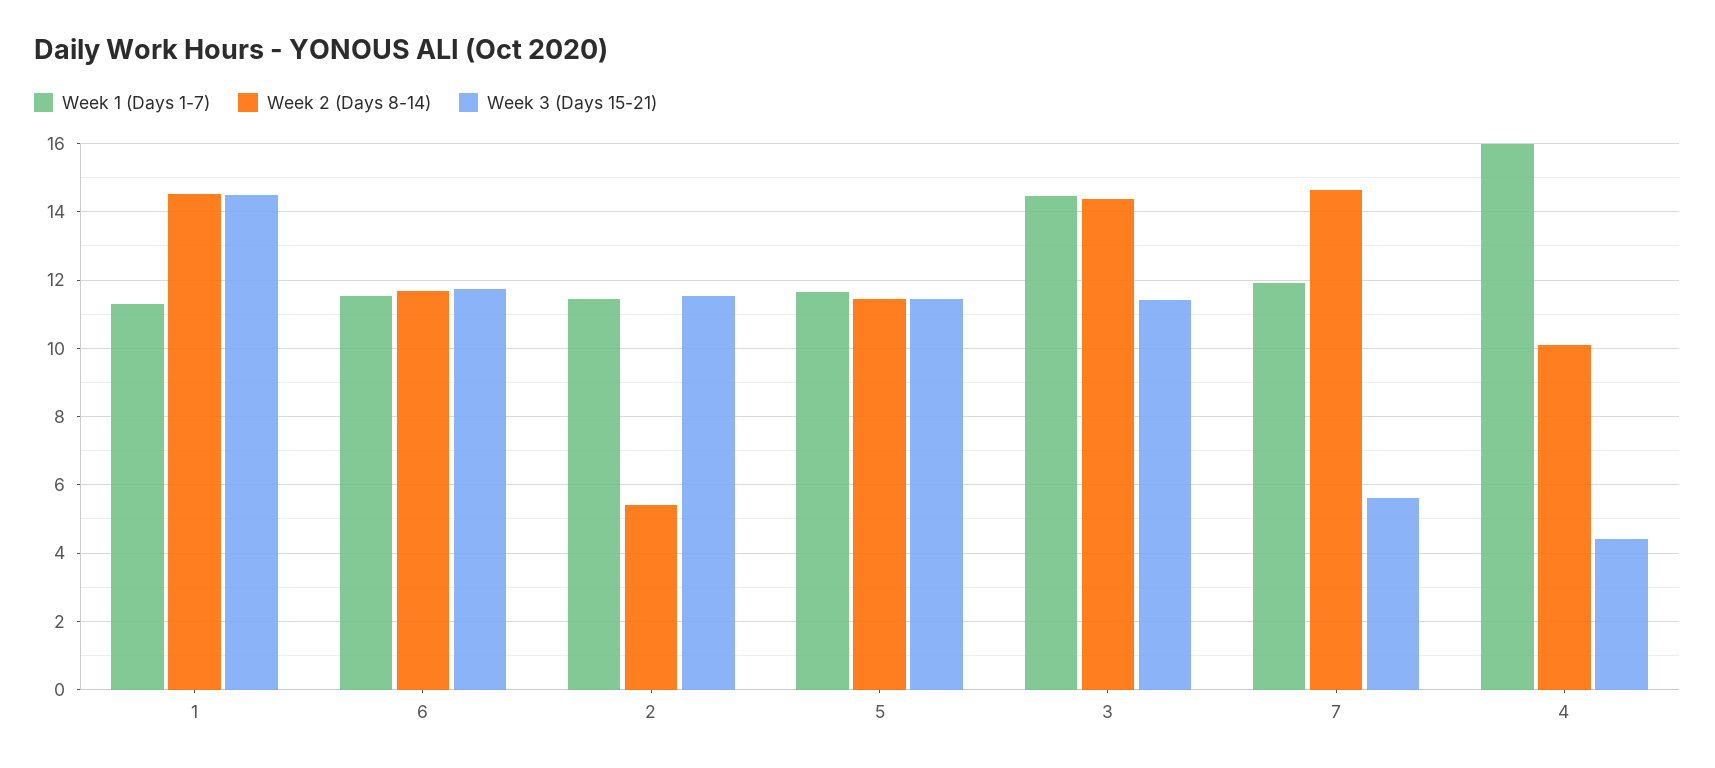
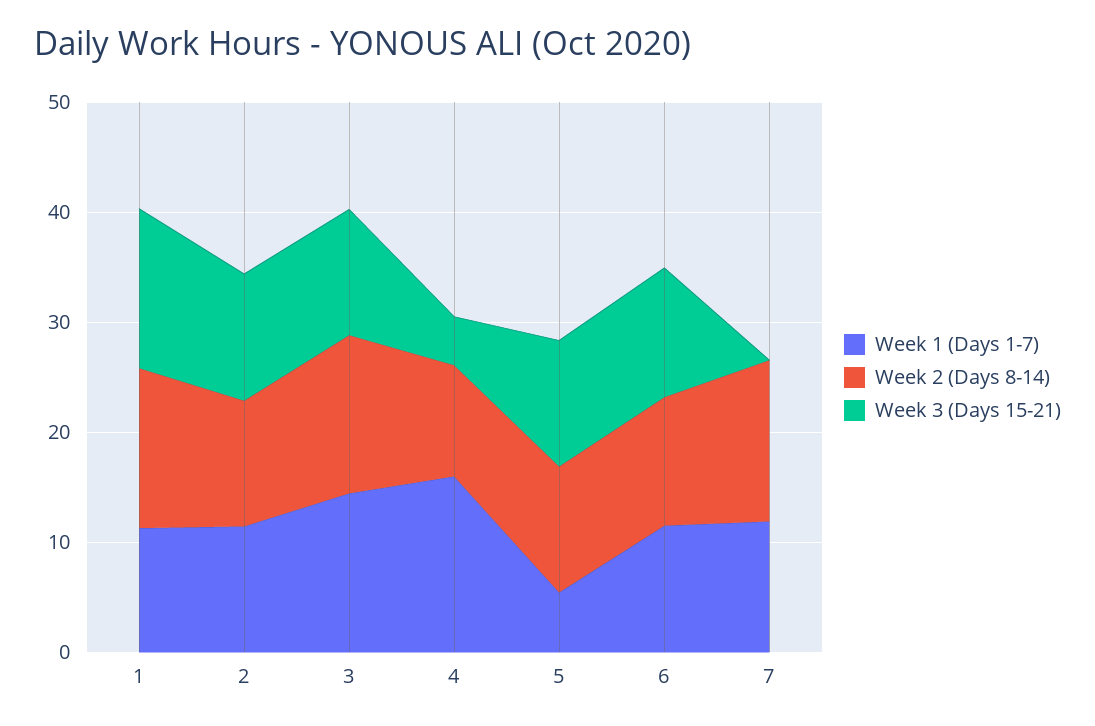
Week 2 (Days 8-14), 2: 5.4 -> 12
Week 1 (Days 1-7), 5: 11.6 -> 6
Week 3 (Days 15-21), 7: 5.6 -> 0

